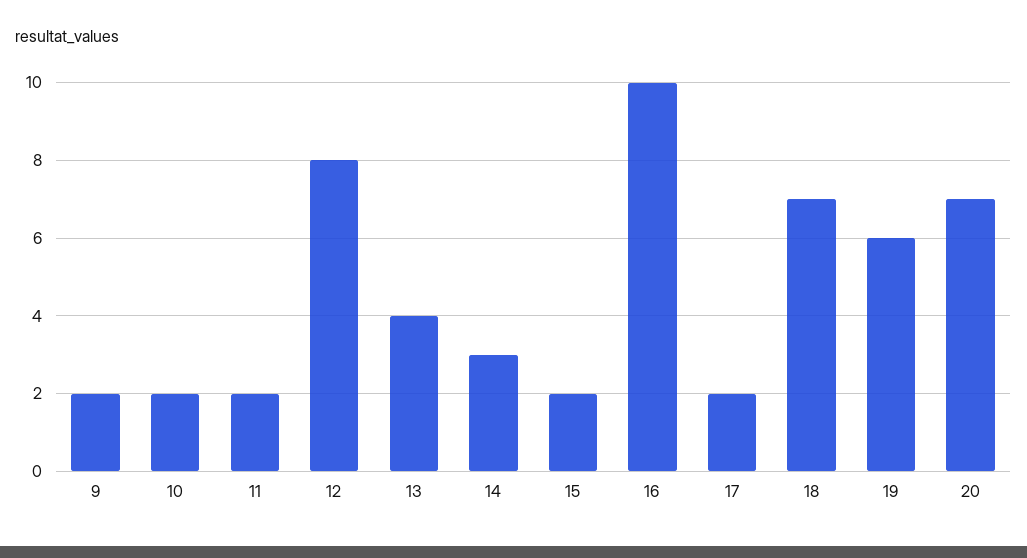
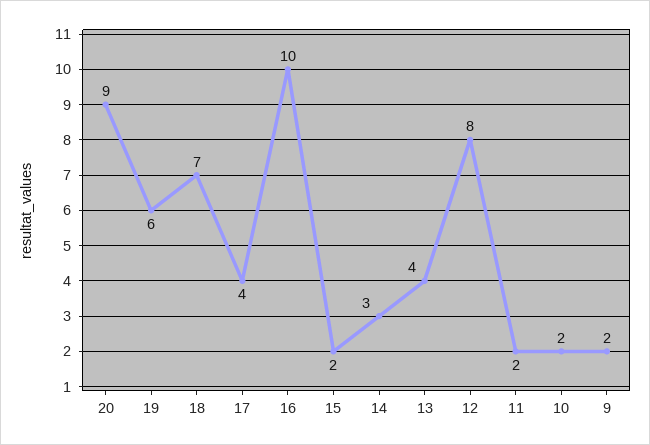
17: 2 -> 4
20: 7 -> 9

